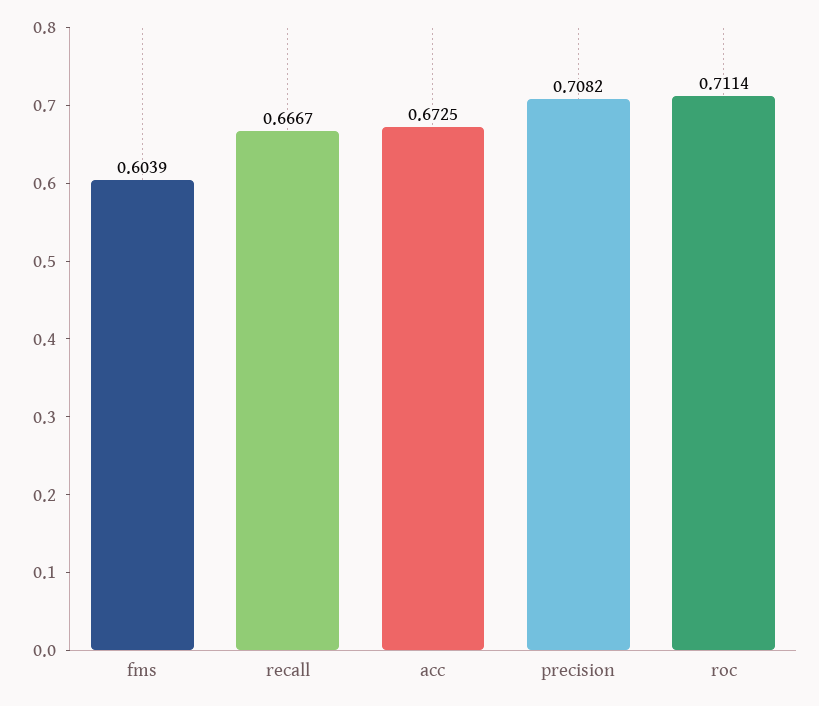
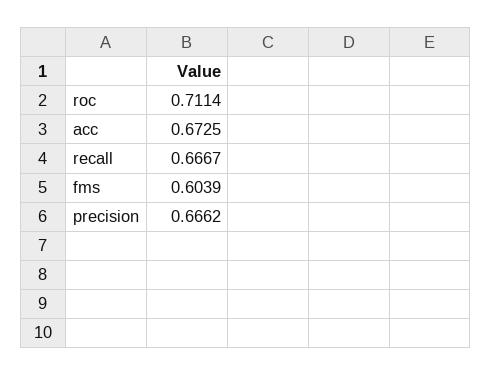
precision: 0.7082 -> 0.6662

